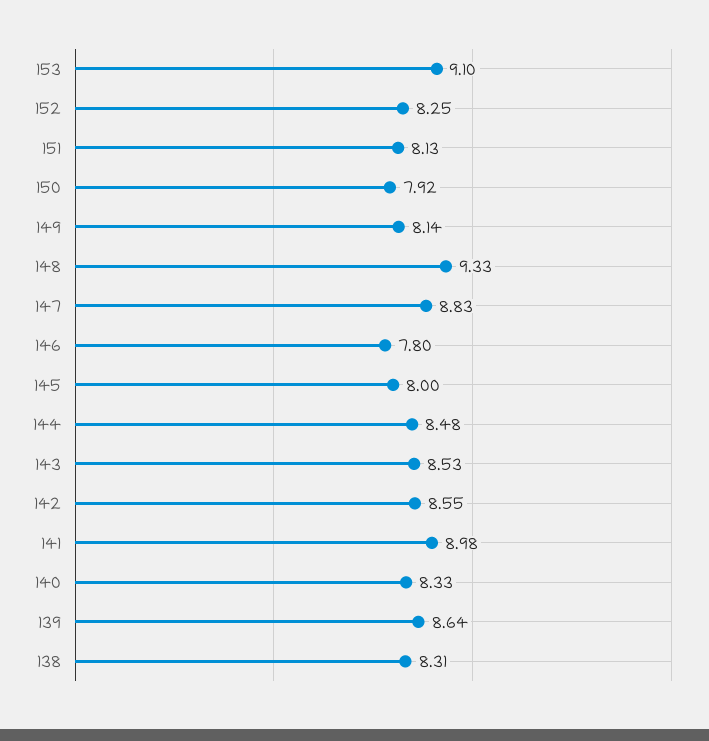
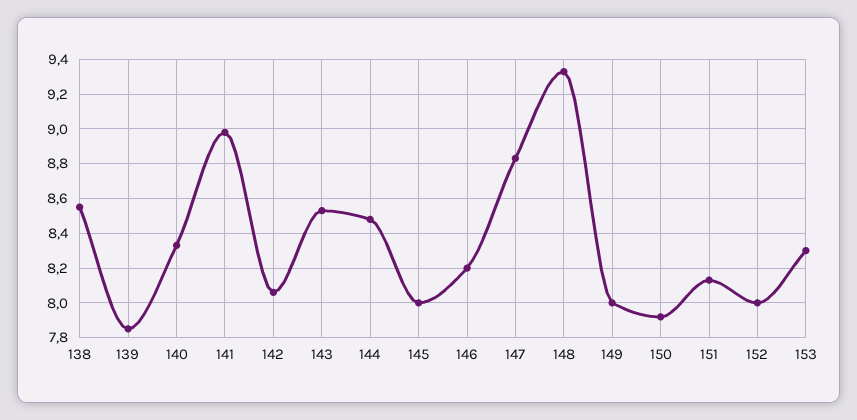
153: 9.1 -> 8.3
152: 8.25 -> 8
149: 8.14 -> 8
146: 7.8 -> 8.2
142: 8.55 -> 8.05
139: 8.64 -> 7.85
138: 8.31 -> 8.55

